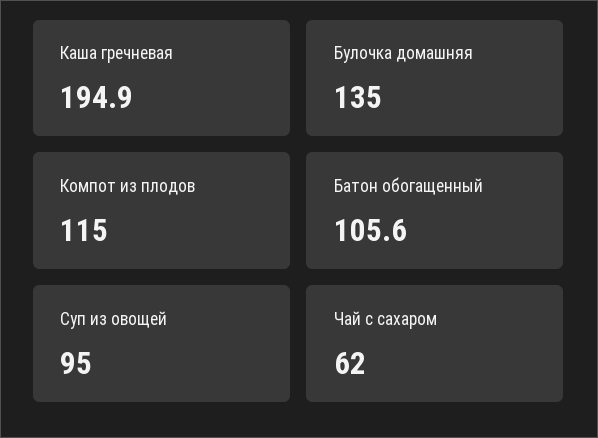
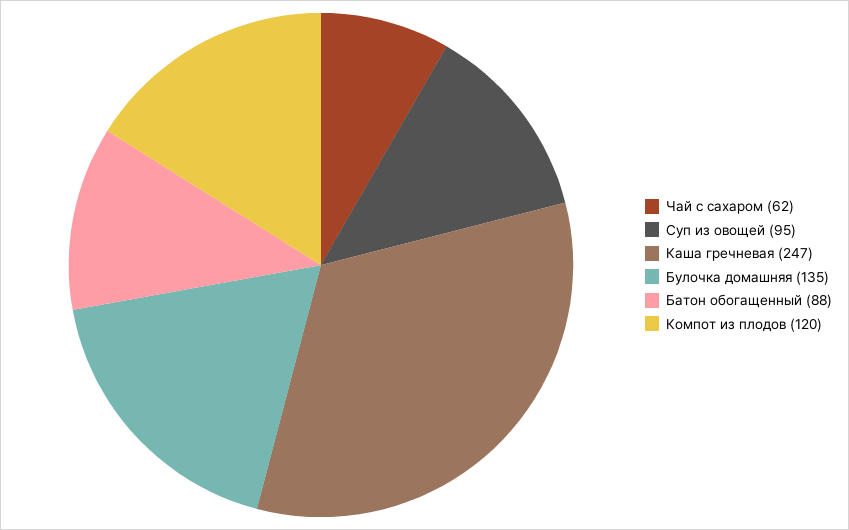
Каша гречневая: 194.9 -> 247
Компот из плодов: 115 -> 120
Батон обогащенный: 105.6 -> 88

